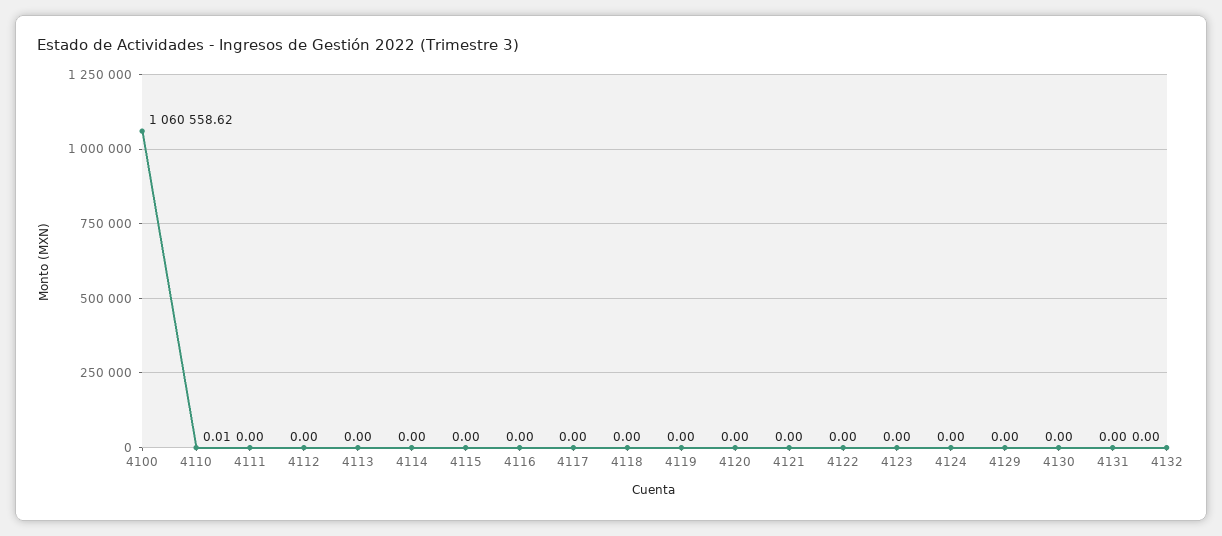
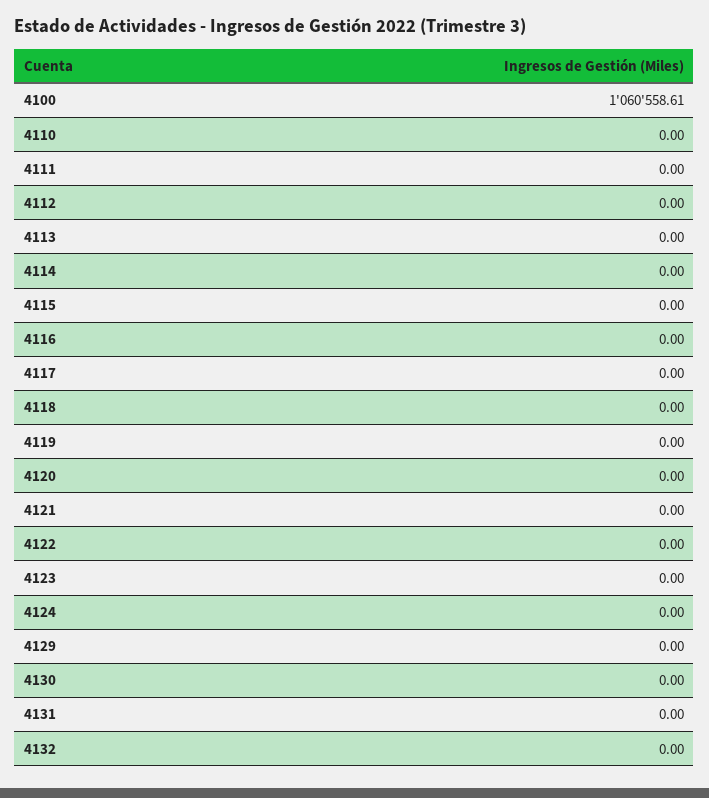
4100: 1060558.62 -> 1060558.61
4110: 0.01 -> 0

